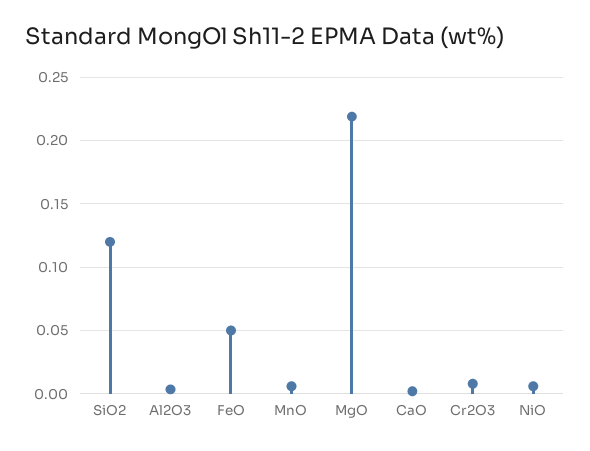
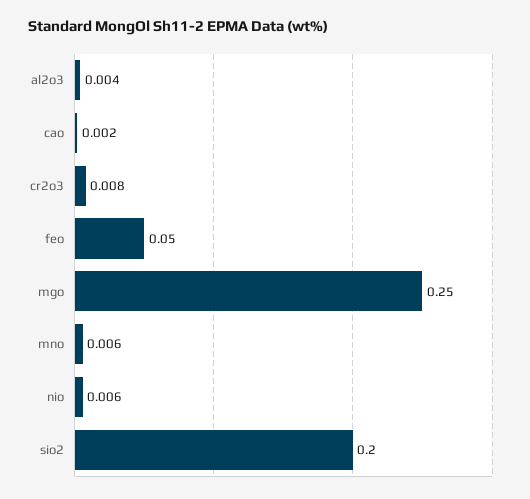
SiO2: 0.12 -> 0.2
MgO: 0.22 -> 0.25

